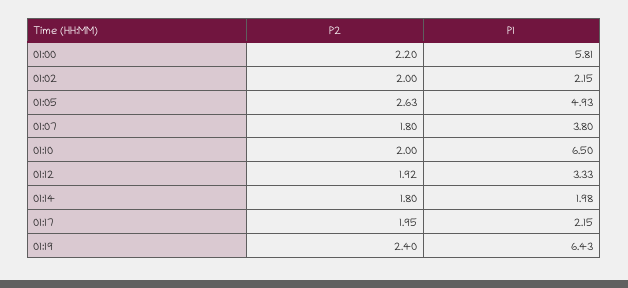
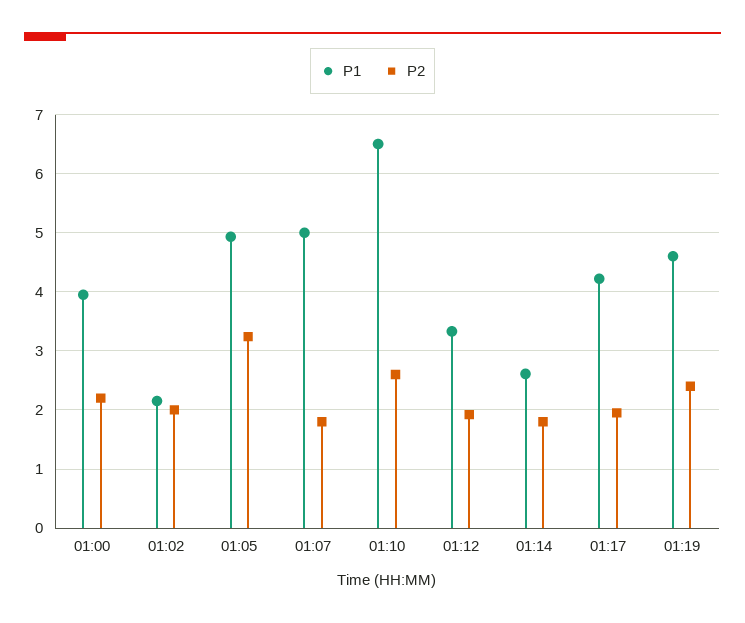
P1, 01:00: 5.81 -> 4
P2, 01:05: 2.63 -> 3.2
P1, 01:07: 3.8 -> 5
P2, 01:10: 2 -> 2.6
P1, 01:14: 1.98 -> 2.6
P1, 01:17: 2.15 -> 4.2
P1, 01:19: 6.43 -> 4.6

